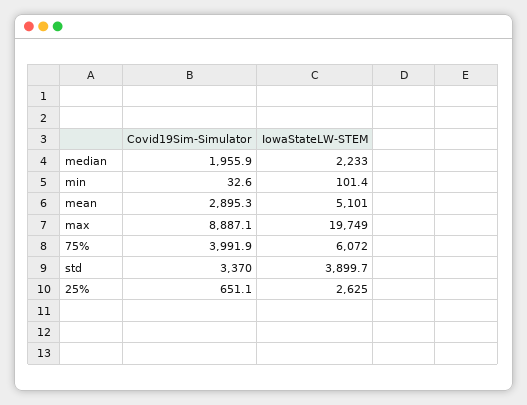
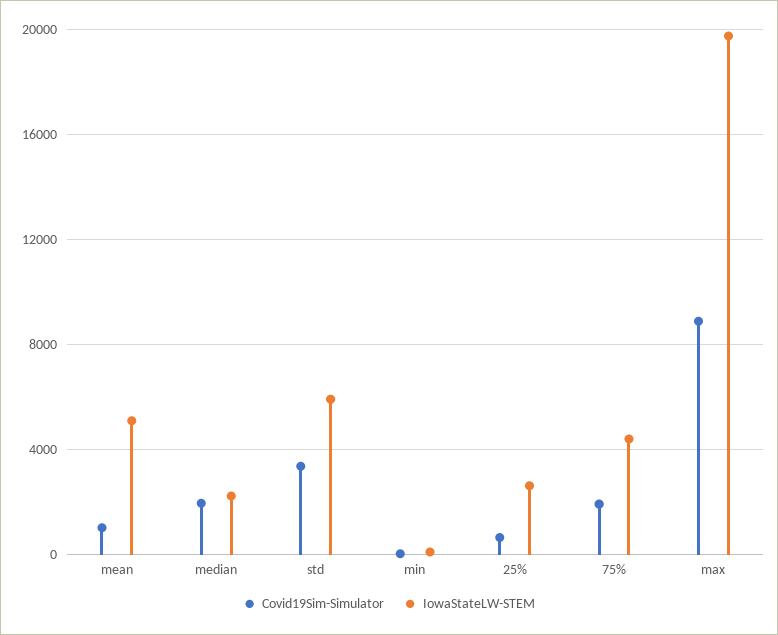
Covid19Sim-Simulator, mean: 2895.3 -> 1000
Covid19Sim-Simulator, 75%: 3991.9 -> 2000
IowaStateLW-STEM, 75%: 6072 -> 4500
IowaStateLW-STEM, std: 3899.7 -> 6000

